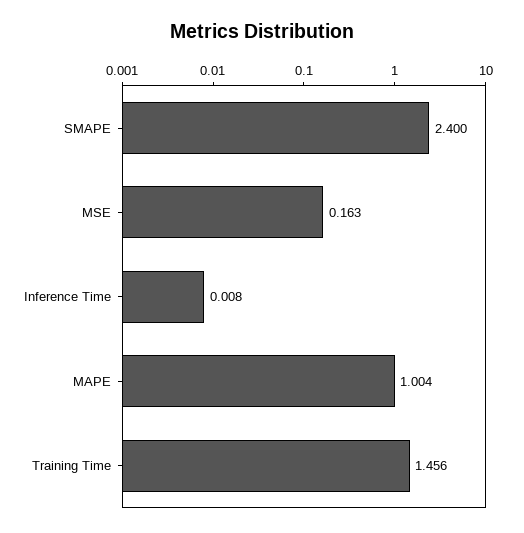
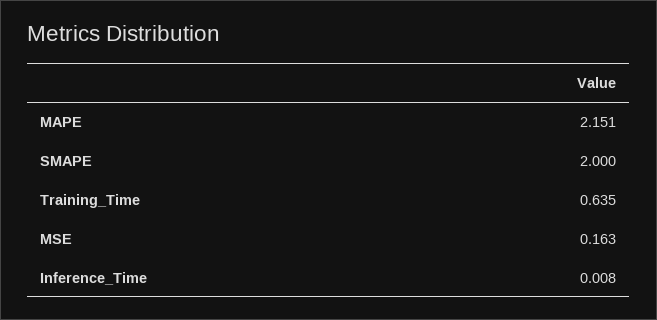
SMAPE: 2.4 -> 2
MAPE: 1.004 -> 2.151
Training Time: 1.456 -> 0.635

